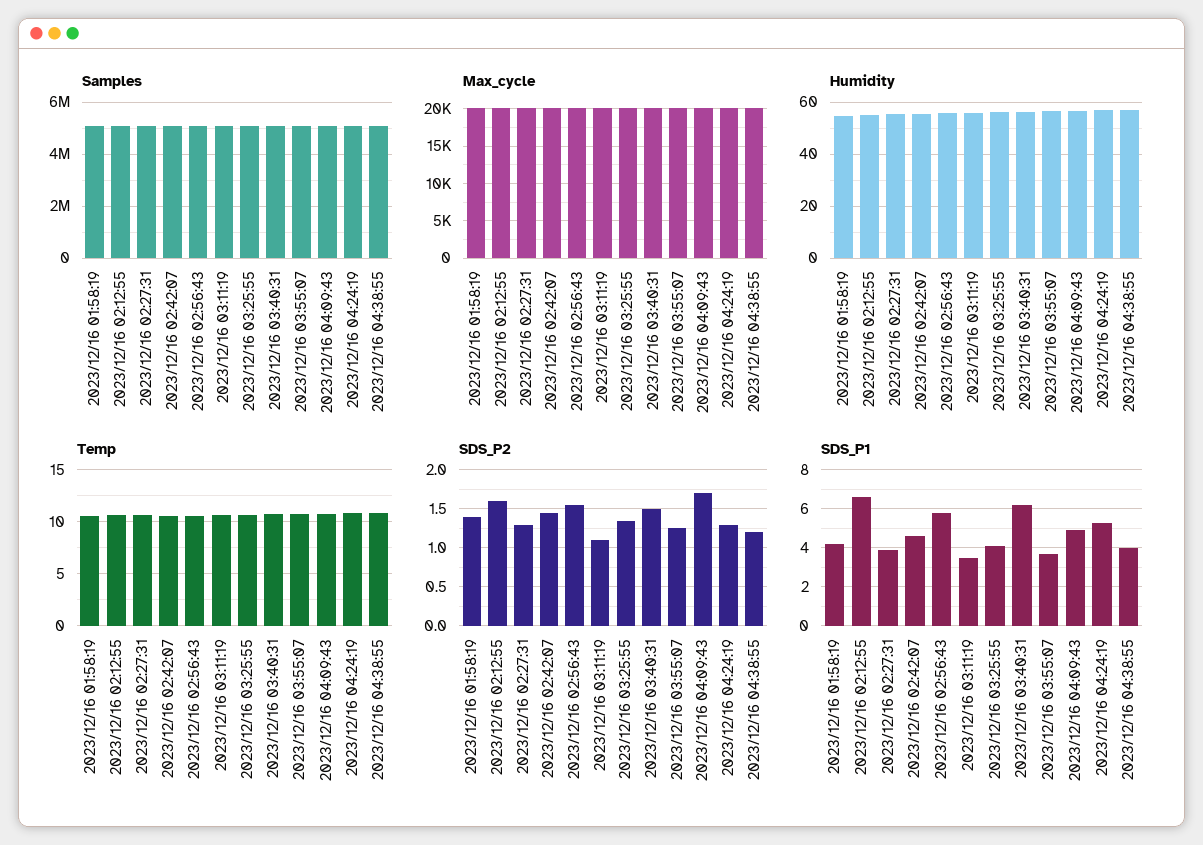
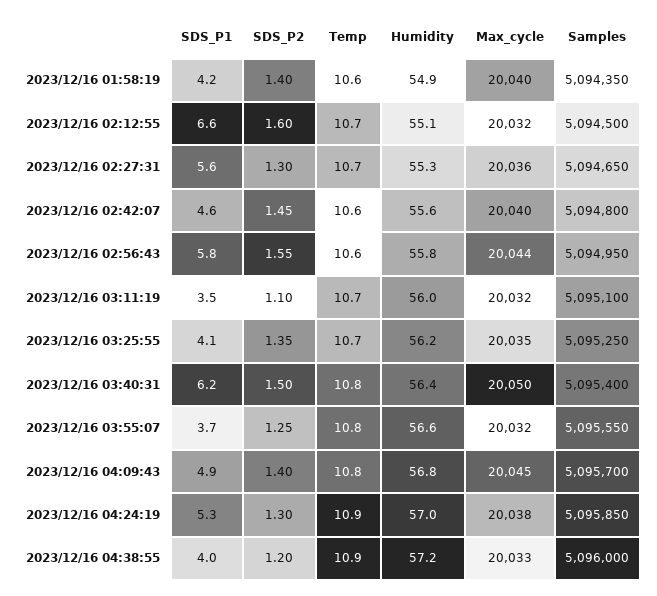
SDS_P2, 2023/12/16 04:09:43: 1.7 -> 1.4
SDS_P1, 2023/12/16 02:27:31: 4 -> 5.6

